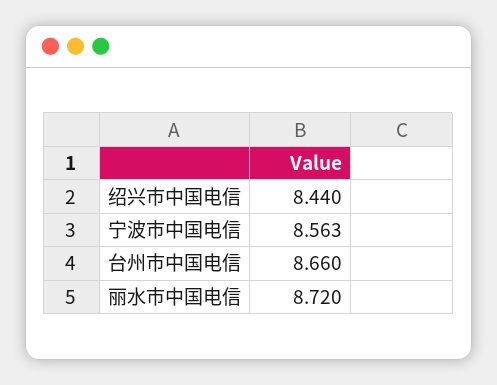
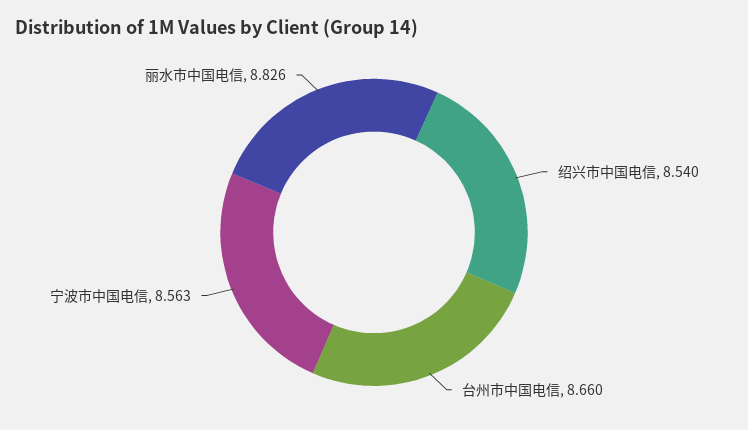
绍兴市中国电信: 8.44 -> 8.54
丽水市中国电信: 8.72 -> 8.826

